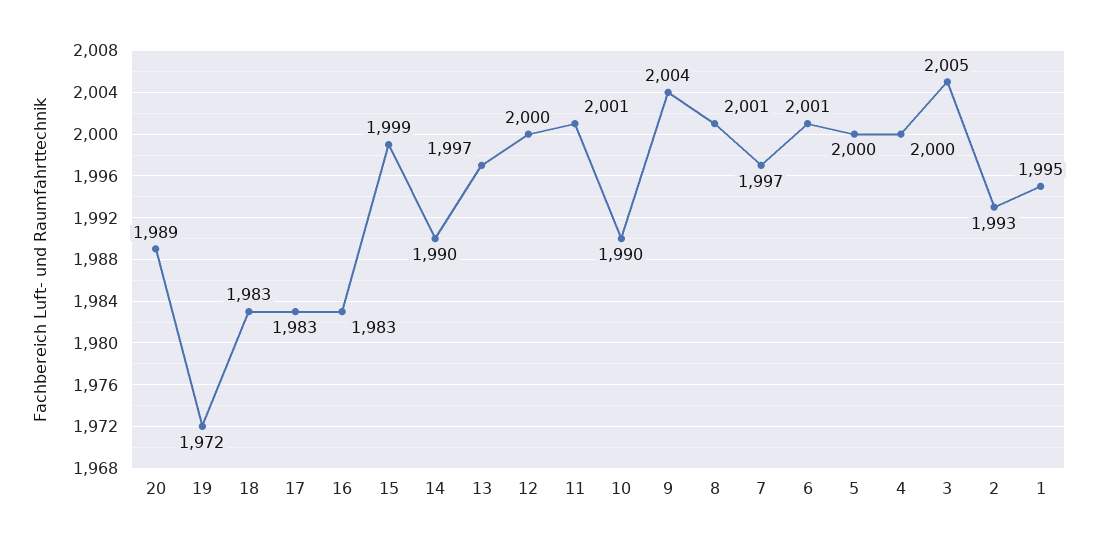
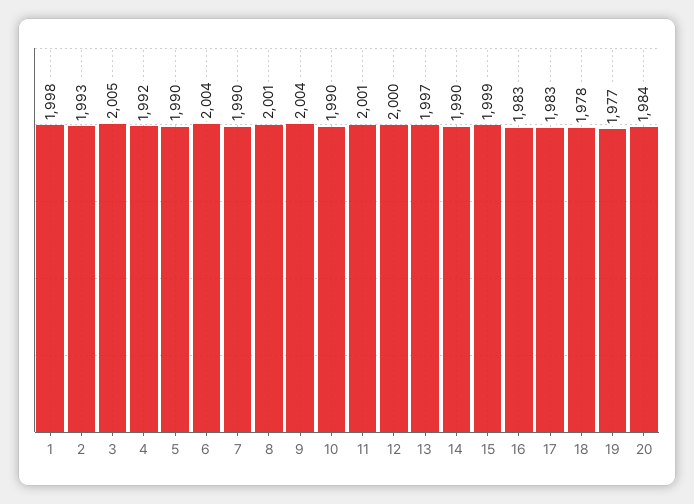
20: 1989 -> 1984
19: 1972 -> 1977
18: 1983 -> 1978
7: 1997 -> 1990
6: 2001 -> 2004
5: 2000 -> 1990
4: 2000 -> 1992
1: 1995 -> 1998

